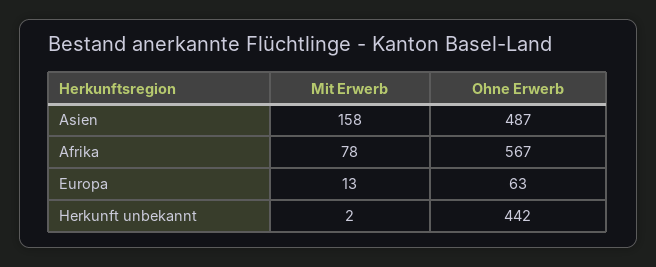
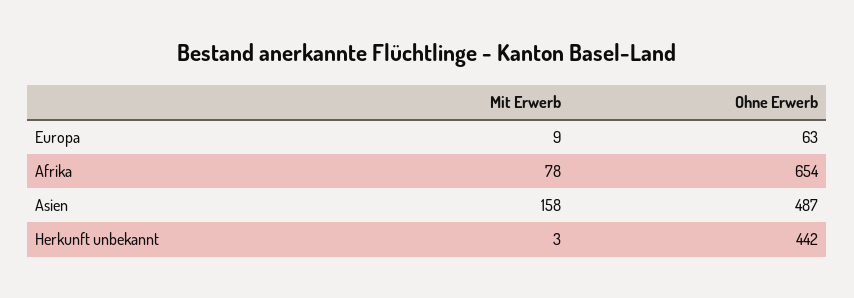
Ohne Erwerb, Afrika: 567 -> 654
Mit Erwerb, Europa: 13 -> 9
Mit Erwerb, Herkunft unbekannt: 2 -> 3

